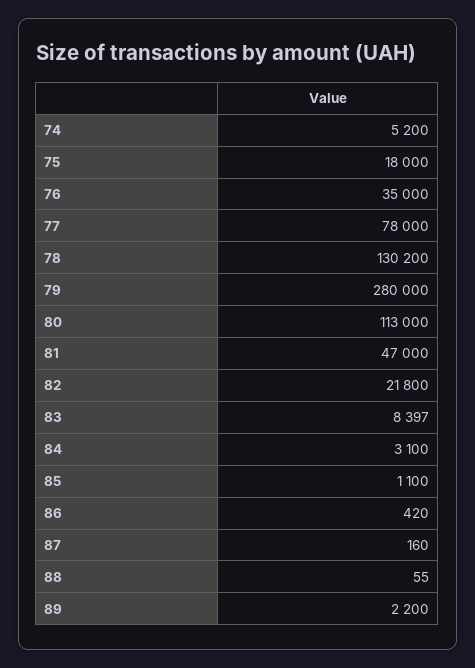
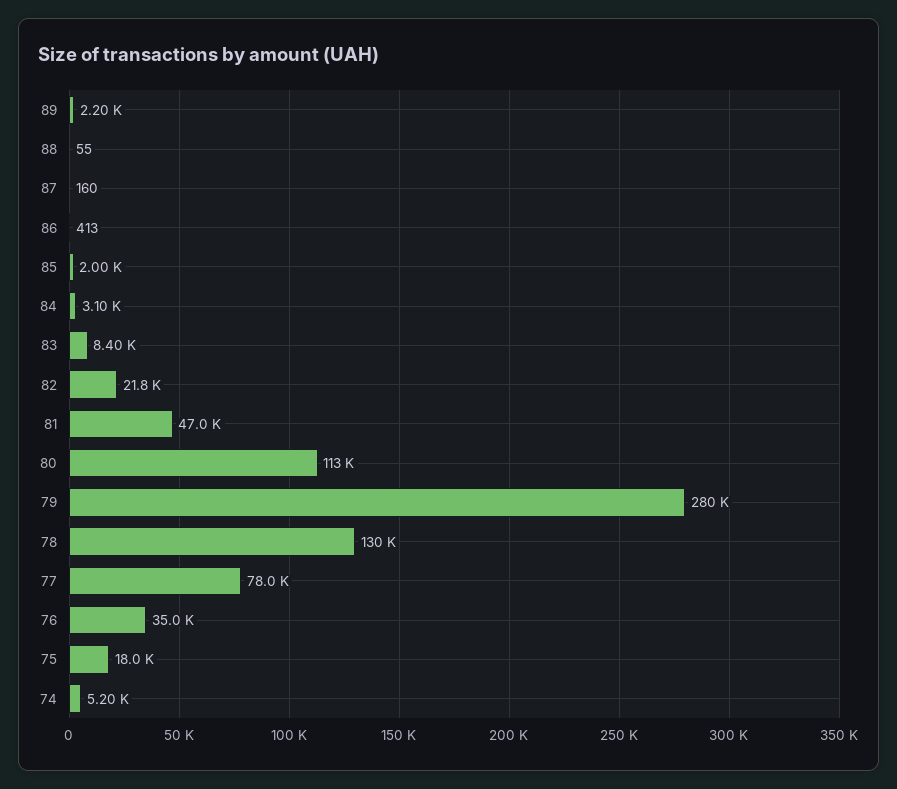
85: 1100 -> 2000
86: 420 -> 413

